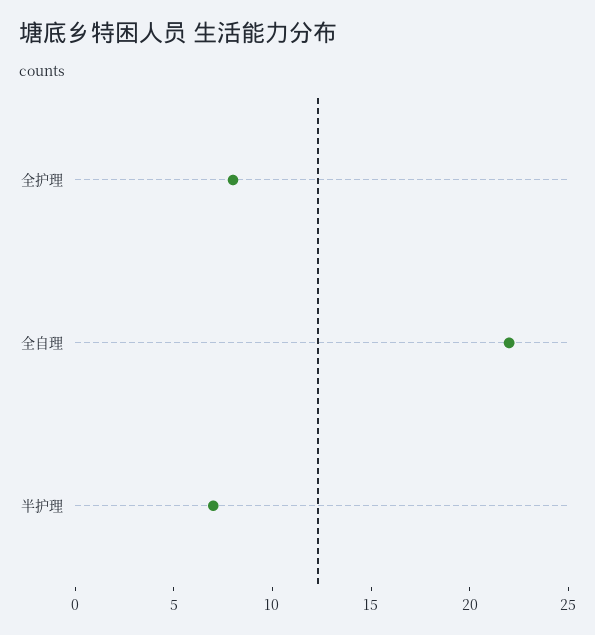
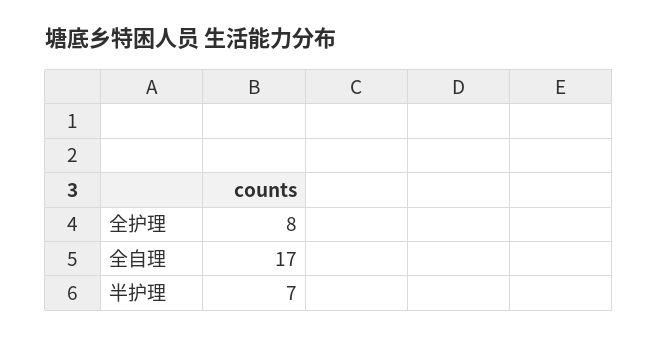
全自理: 22 -> 17

